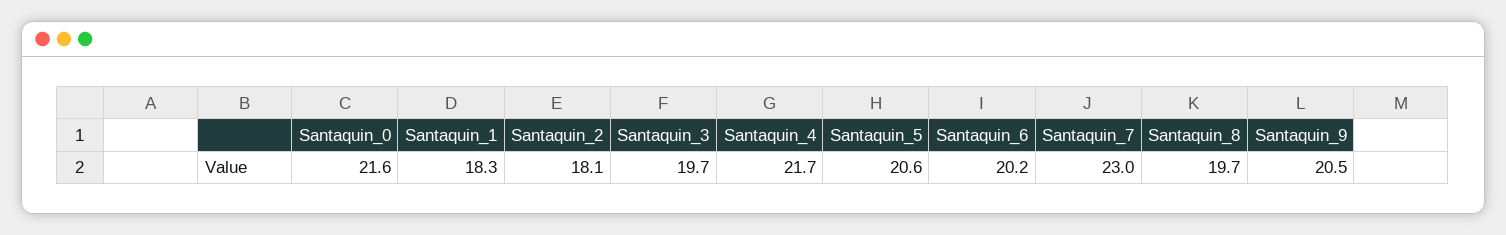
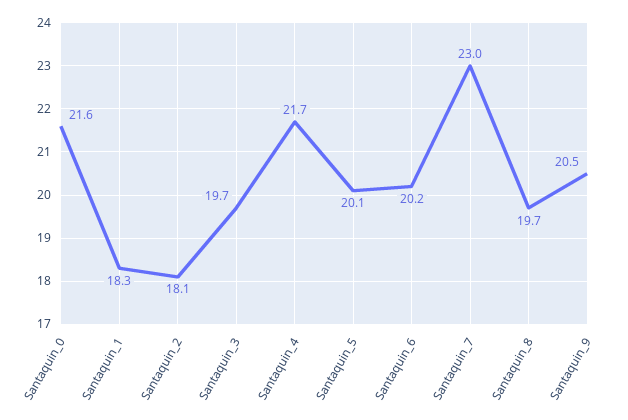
Santaquin_5: 20.6 -> 20.1

